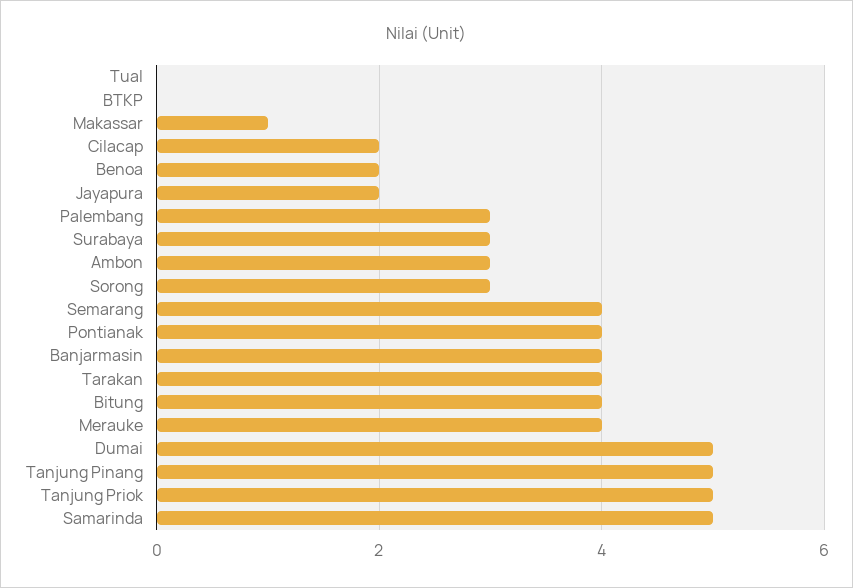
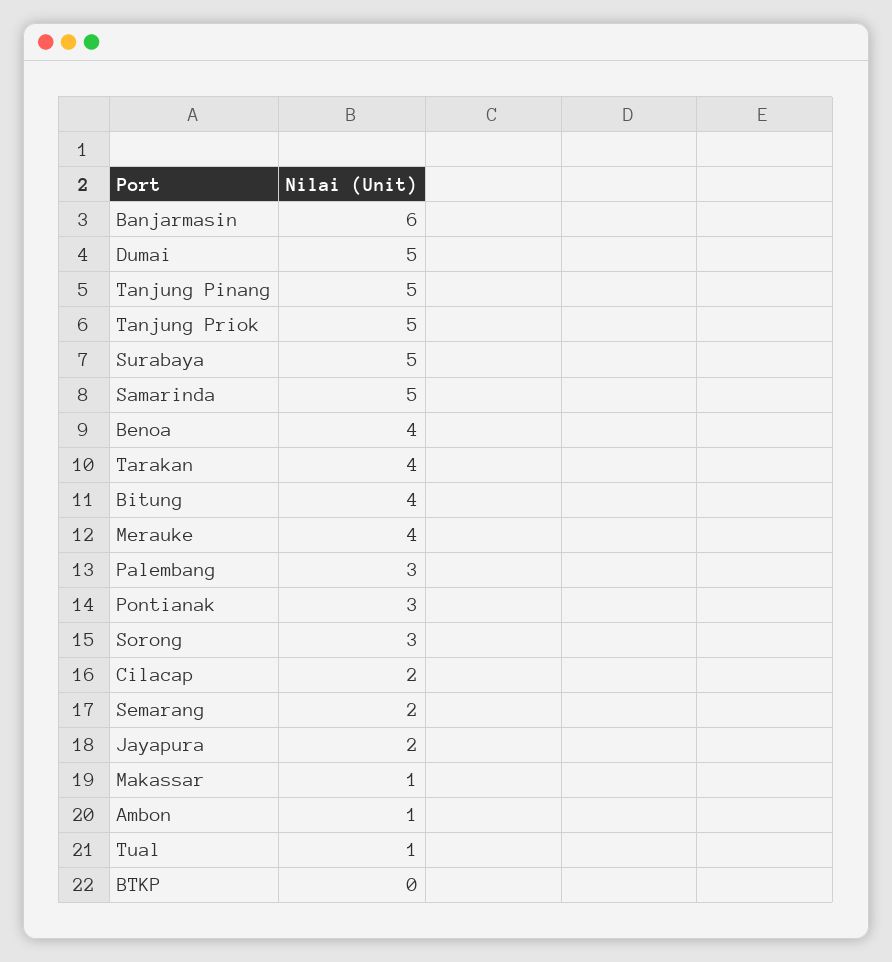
Tual: 0 -> 1
Benoa: 2 -> 4
Surabaya: 3 -> 5
Ambon: 3 -> 1
Semarang: 4 -> 2
Pontianak: 4 -> 3
Banjarmasin: 4 -> 6

